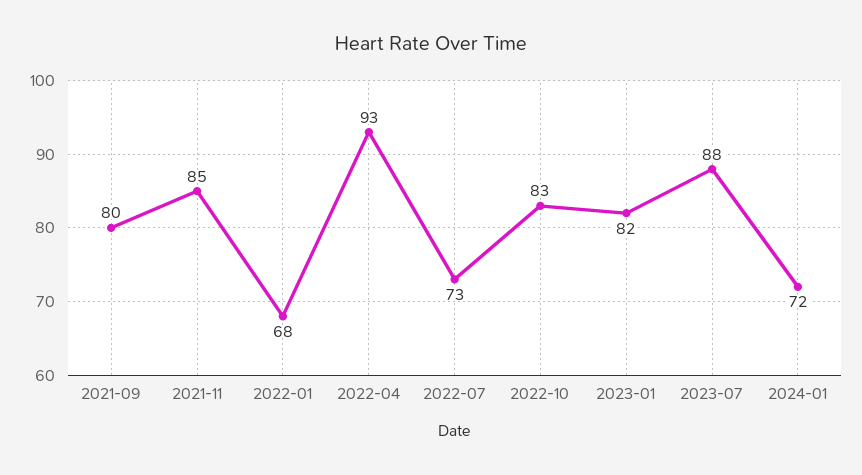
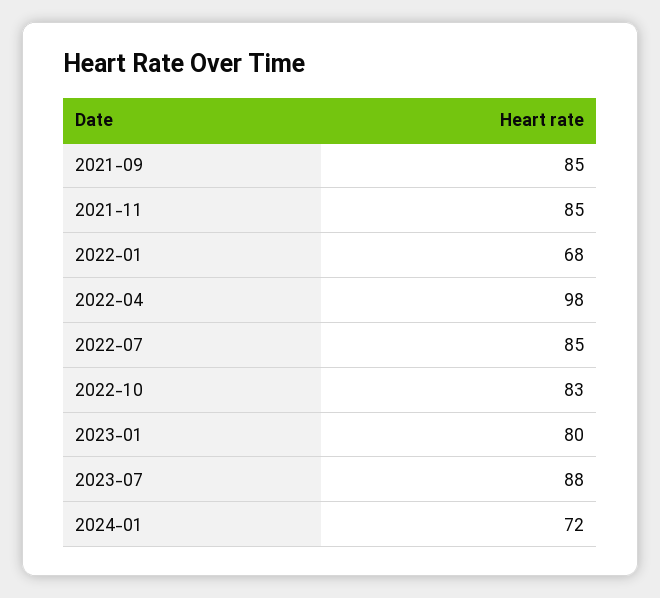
2021-09: 80 -> 85
2022-04: 93 -> 98
2022-07: 73 -> 85
2023-01: 82 -> 80

